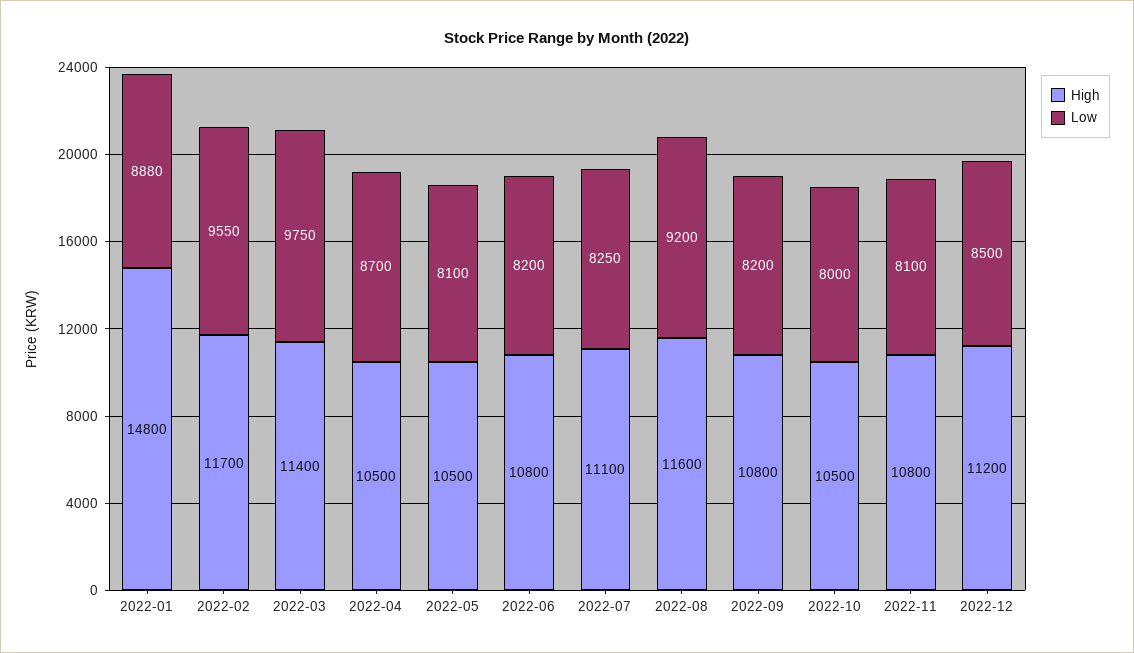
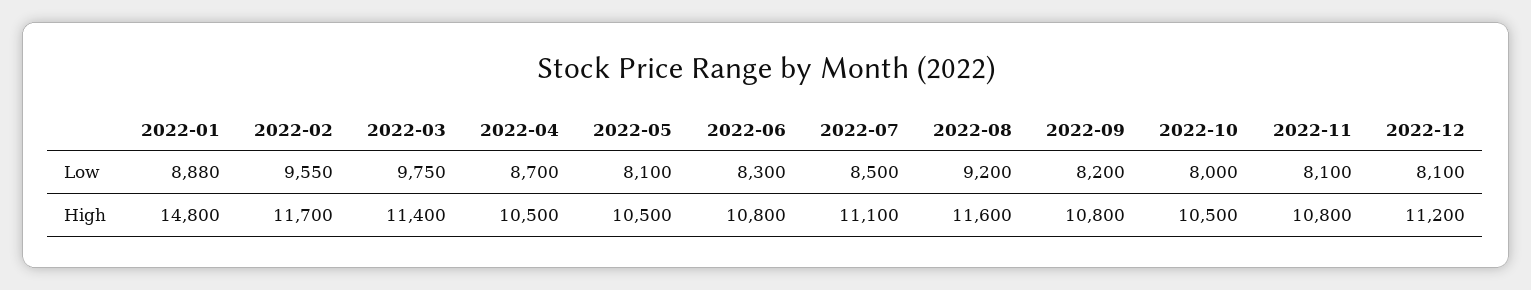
Low, 2022-06: 8200 -> 8300
Low, 2022-07: 8250 -> 8500
Low, 2022-12: 8500 -> 8100

